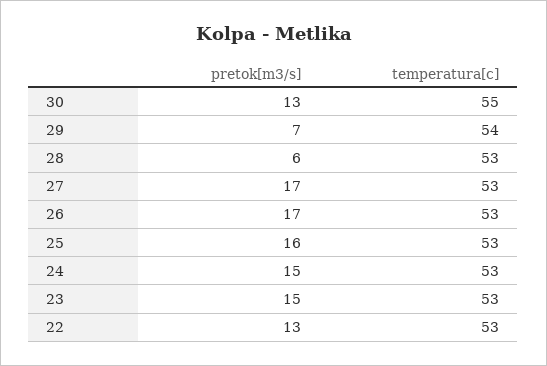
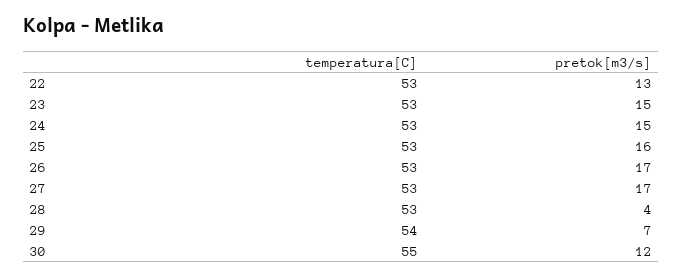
pretok[m3/s], 30: 13 -> 12
pretok[m3/s], 28: 6 -> 4

